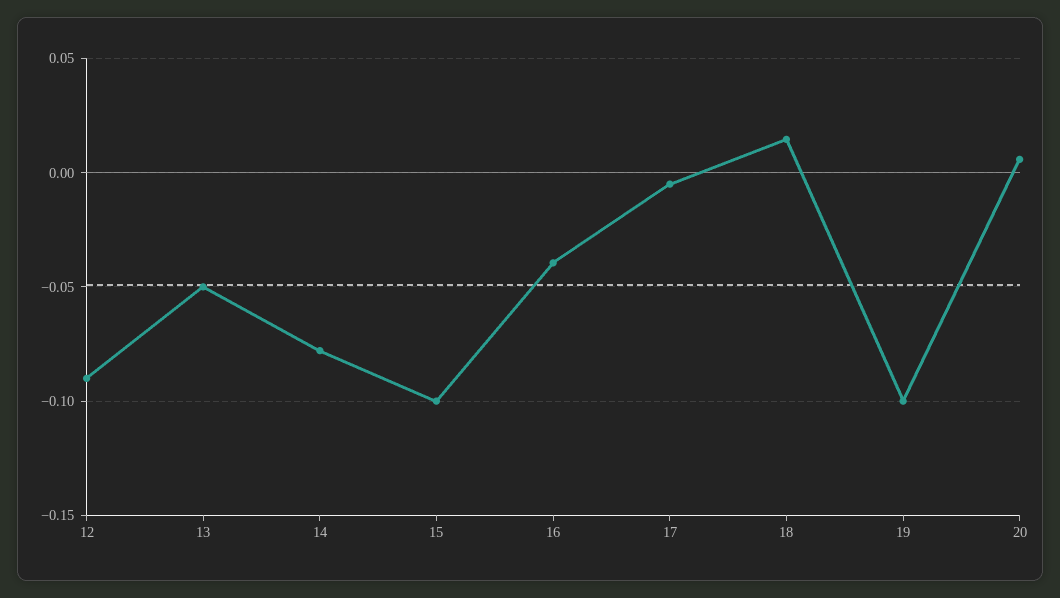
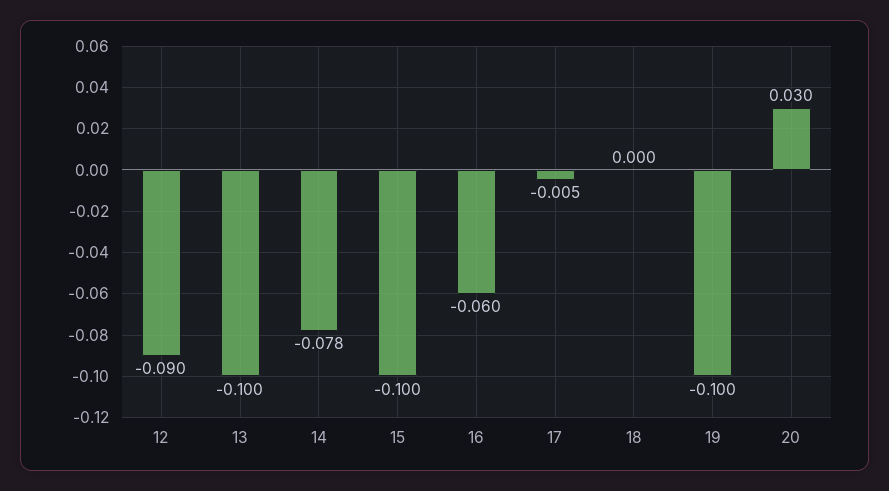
13: -0.05 -> -0.1
16: -0.04 -> -0.06
18: 0.015 -> 0
20: 0.005 -> 0.03

